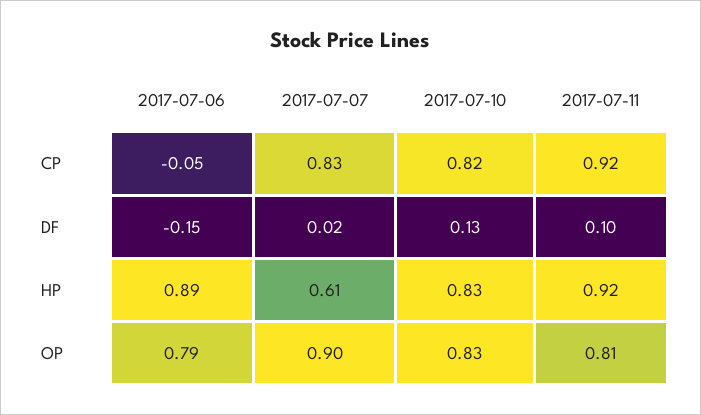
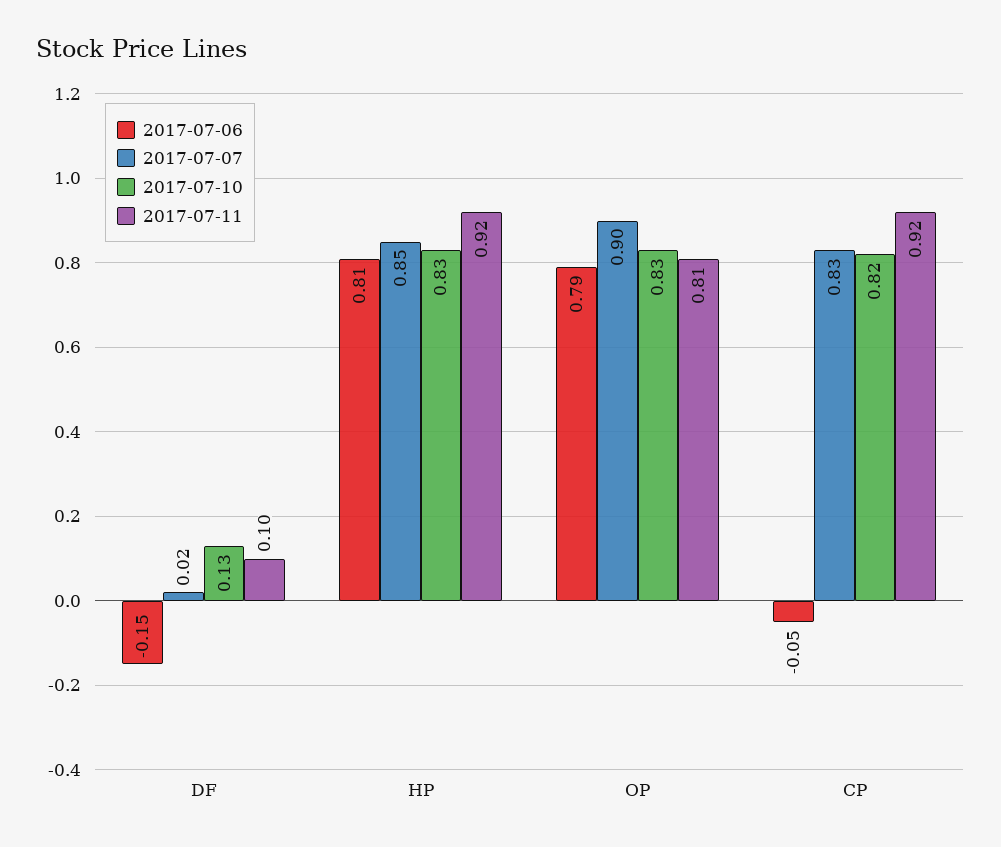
2017-07-06, HP: 0.89 -> 0.81
2017-07-07, HP: 0.61 -> 0.85

